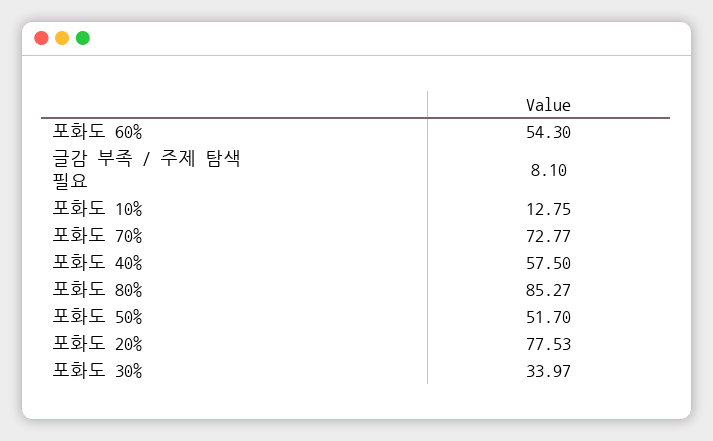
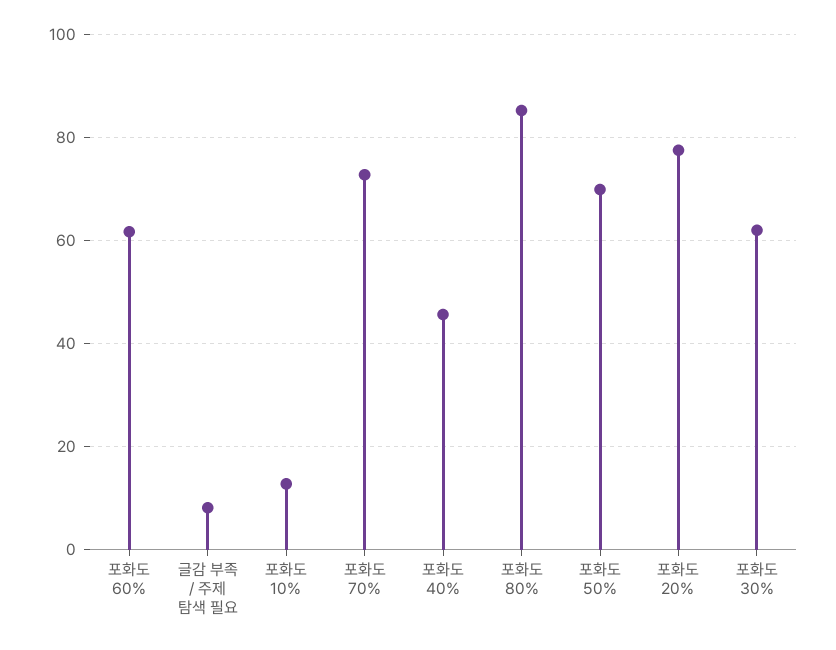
포화도 60%: 54.3 -> 62
포화도 40%: 57.5 -> 46
포화도 50%: 51.7 -> 70
포화도 30%: 33.97 -> 62

